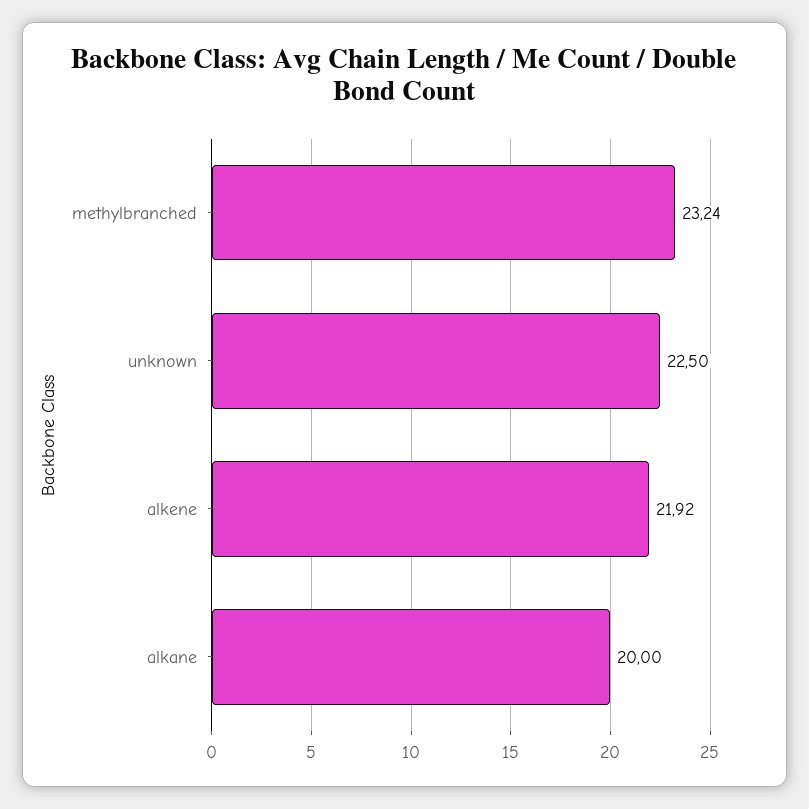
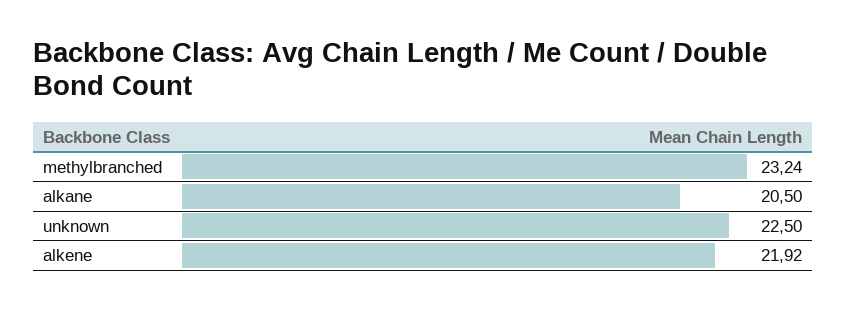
alkane: 20 -> 20.5

